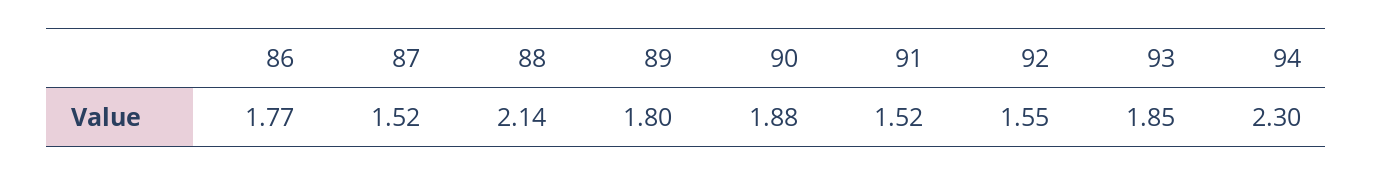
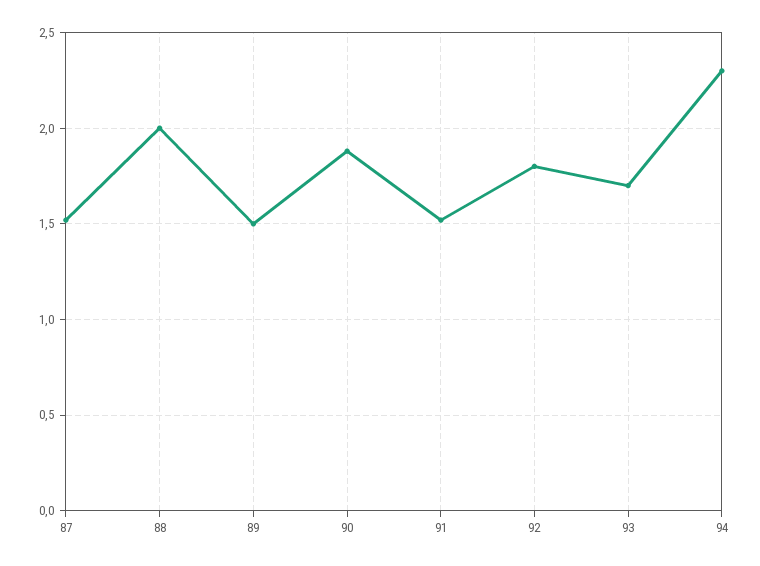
86: 1.77 -> none
88: 2.14 -> 2
89: 1.8 -> 1.5
92: 1.55 -> 1.8
93: 1.85 -> 1.7

